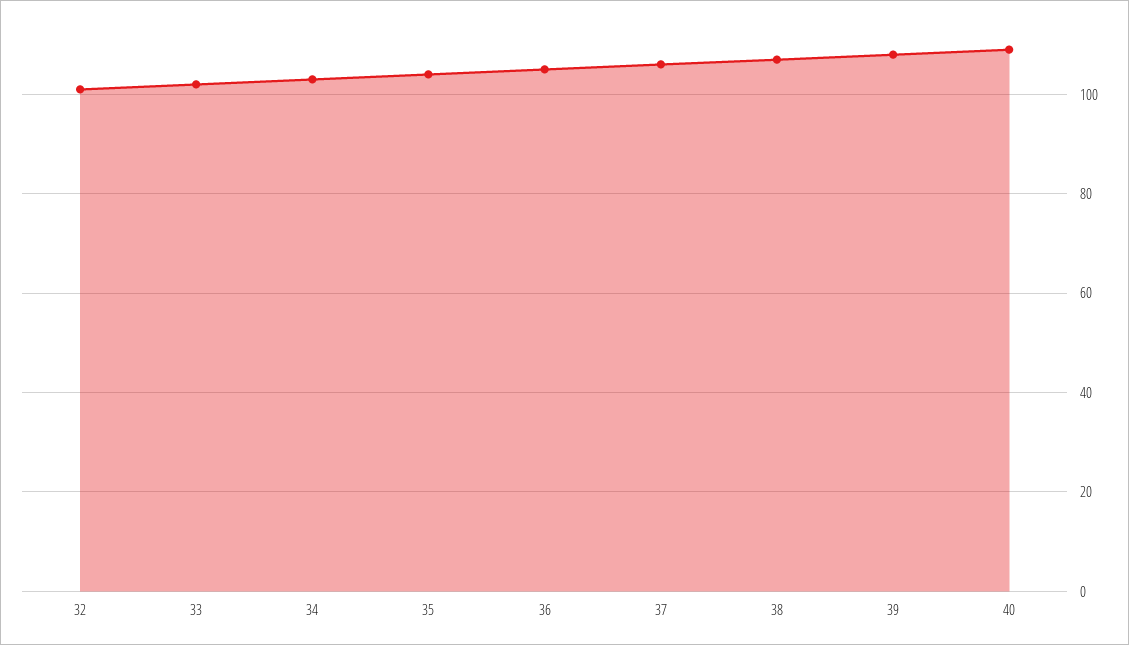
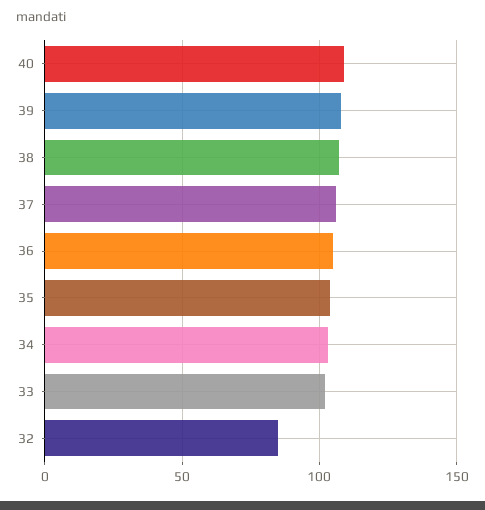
32: 100 -> 85

